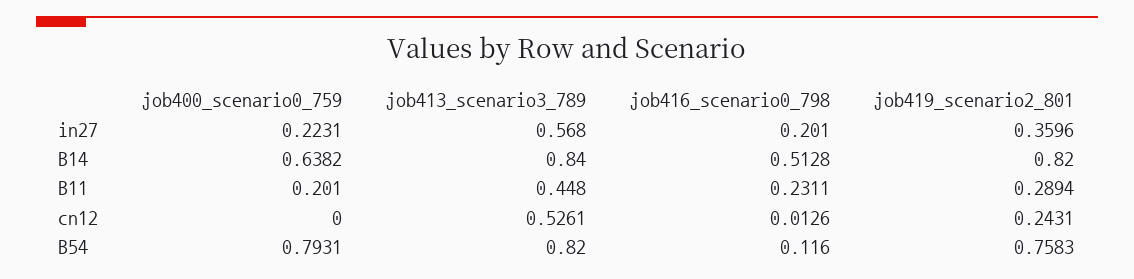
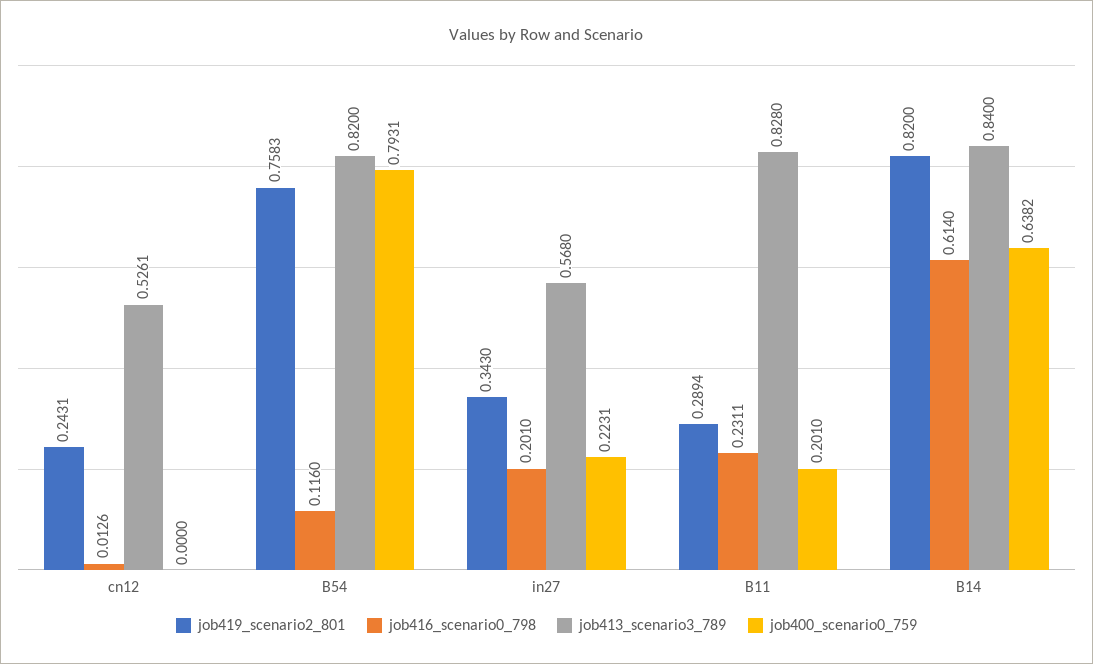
job419_scenario2_801, in27: 0.3596 -> 0.343
job416_scenario0_798, B14: 0.5128 -> 0.614
job413_scenario3_789, B11: 0.448 -> 0.828

